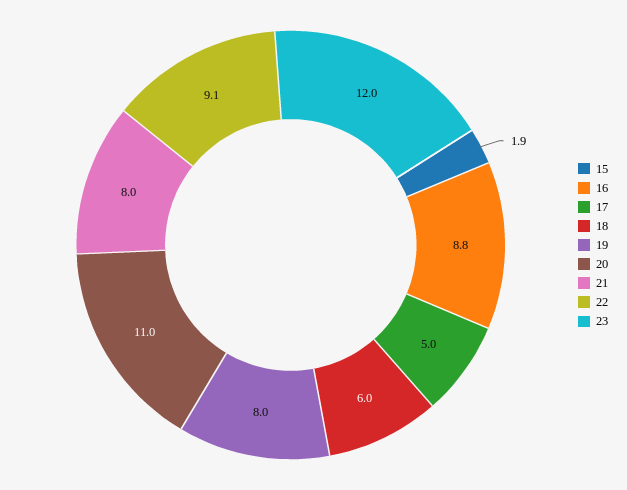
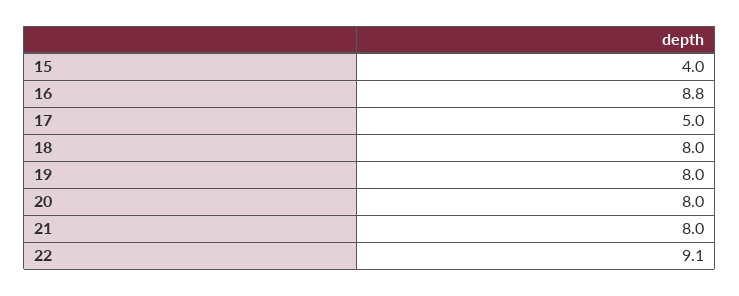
15: 1.9 -> 4
18: 6 -> 8
20: 11 -> 8
23: 12 -> none

